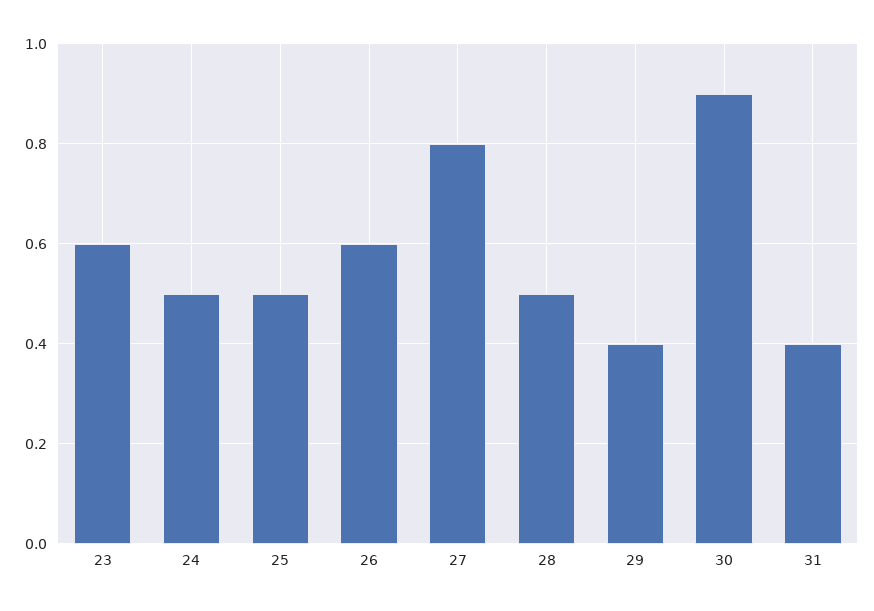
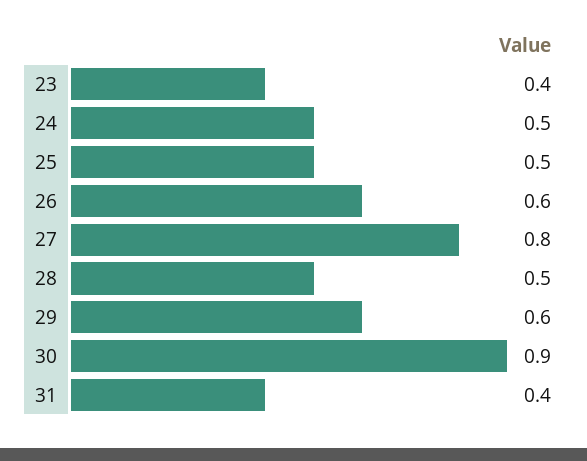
23: 0.6 -> 0.4
29: 0.4 -> 0.6

